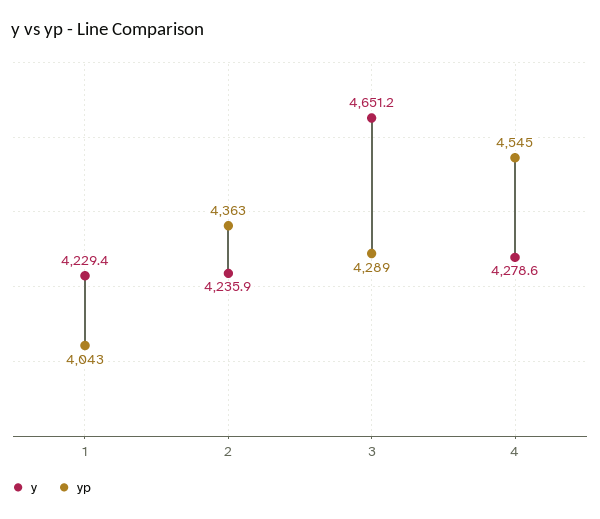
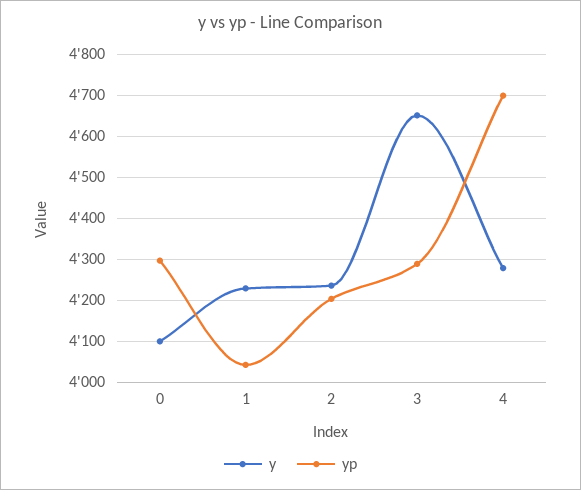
yp, 2: 4363 -> 4200
yp, 4: 4545 -> 4700
y, 0: none -> 4100
yp, 0: none -> 4300

